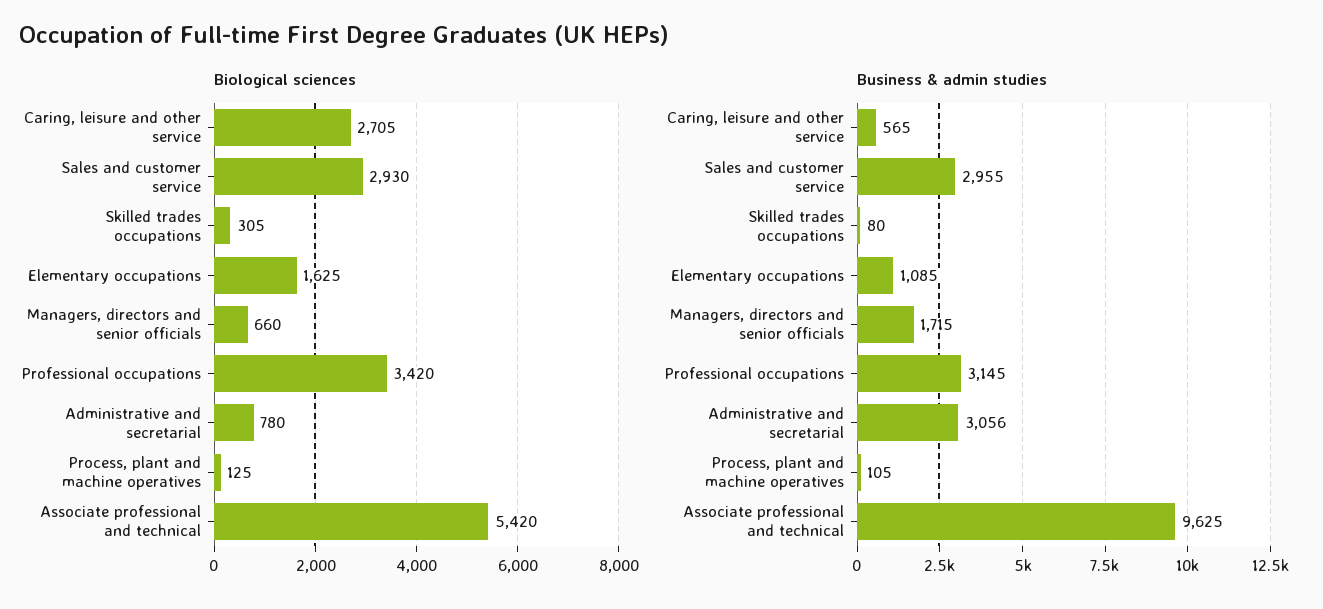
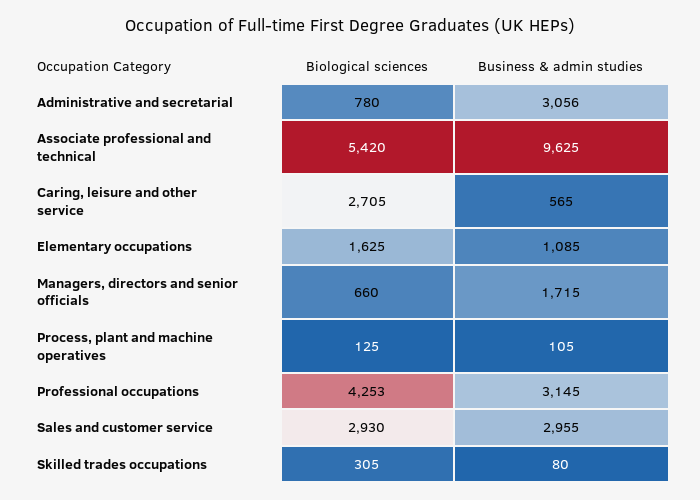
Biological sciences, Professional occupations: 3420 -> 4253

